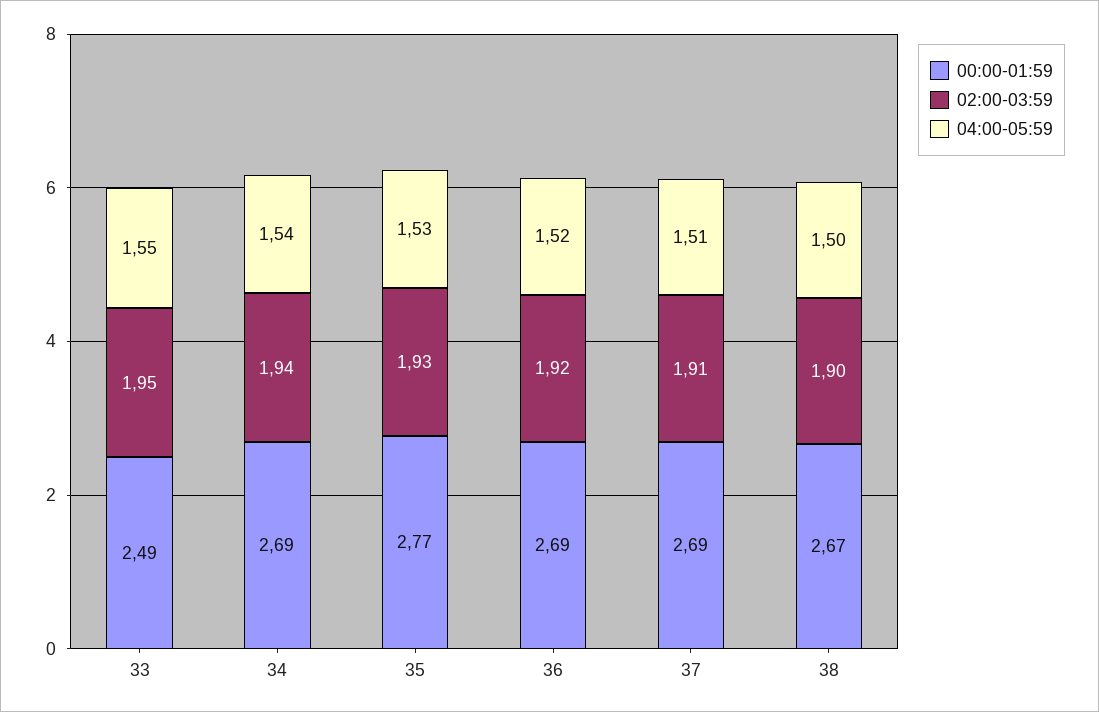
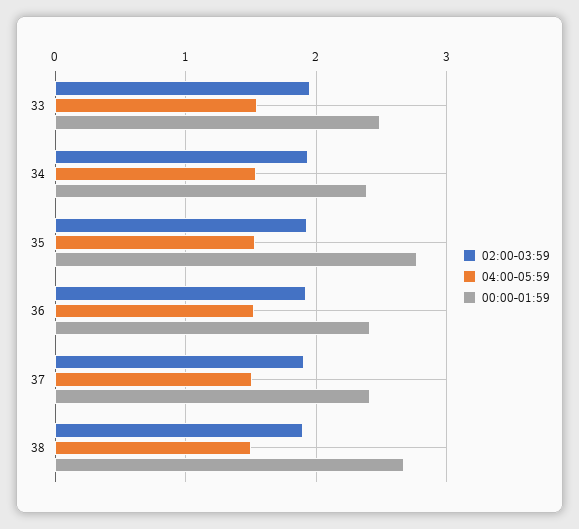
00:00-01:59, 34: 2.69 -> 2.4
00:00-01:59, 36: 2.69 -> 2.4
00:00-01:59, 37: 2.69 -> 2.4

